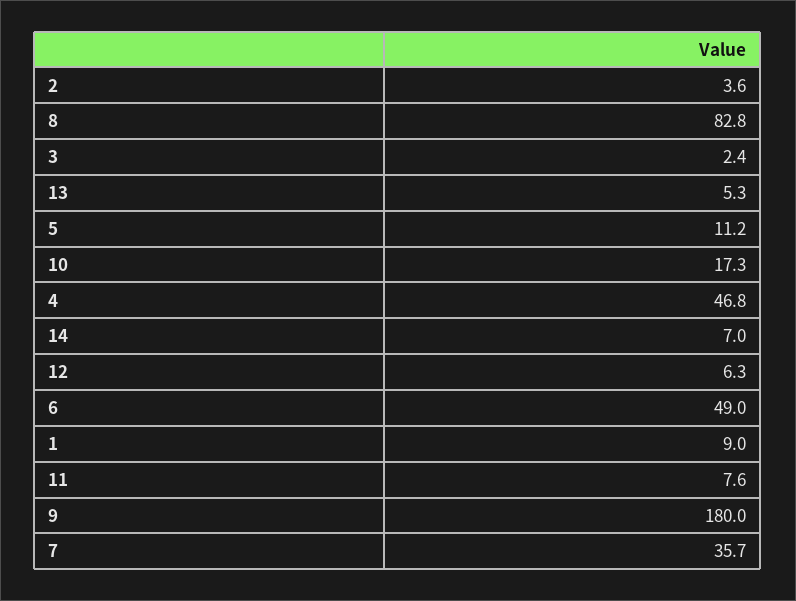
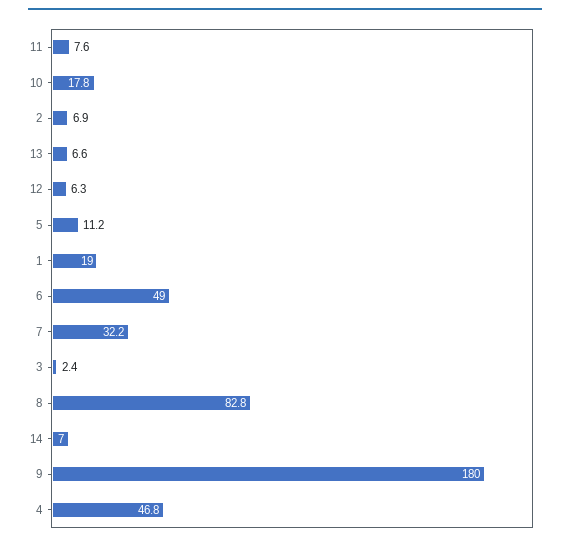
2: 3.6 -> 6.9
13: 5.3 -> 6.6
10: 17.3 -> 17.8
1: 9 -> 19
7: 35.7 -> 32.2

